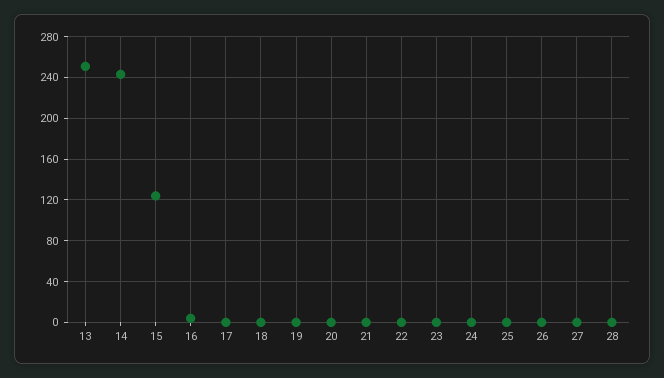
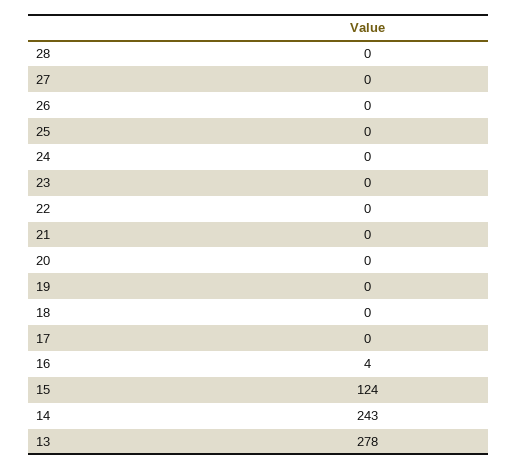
13: 250 -> 278

